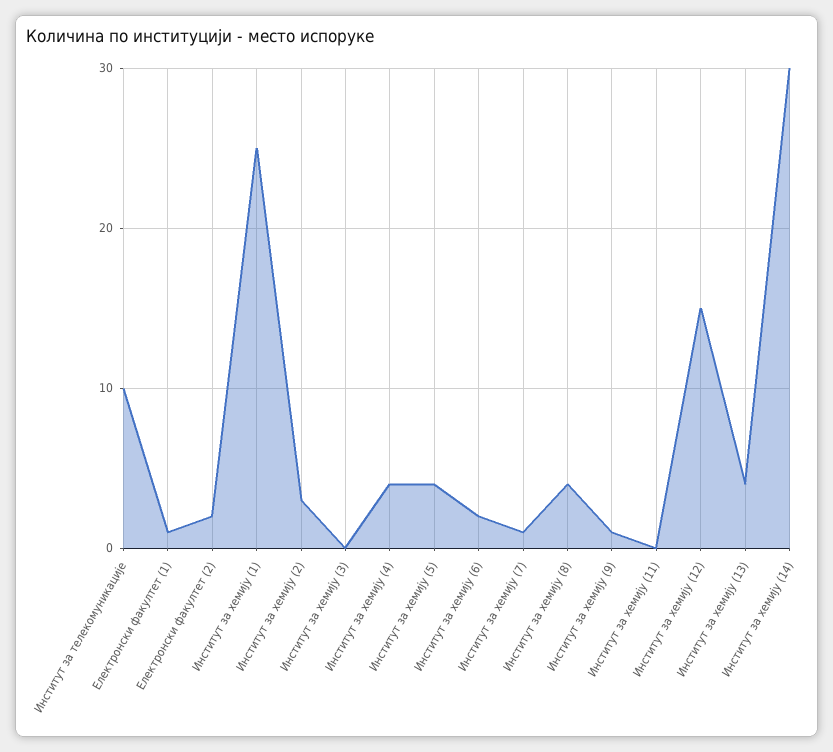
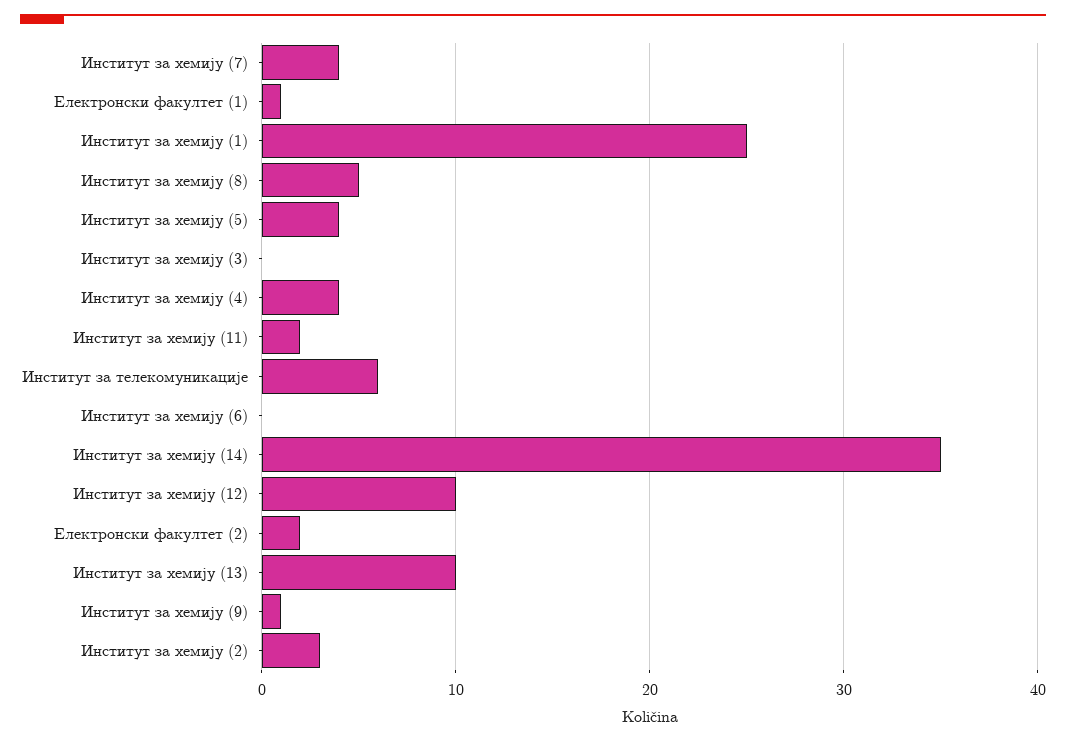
Институт за телекомуникације: 10 -> 6
Институт за хемију (6): 2 -> 0
Институт за хемију (7): 1 -> 4
Институт за хемију (8): 4 -> 5
Институт за хемију (11): 0 -> 2
Институт за хемију (12): 15 -> 10
Институт за хемију (13): 4 -> 10
Институт за хемију (14): 30 -> 35

